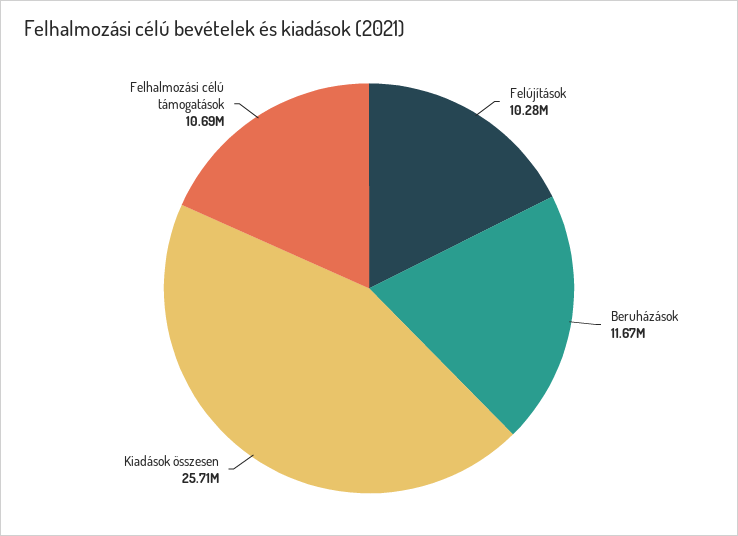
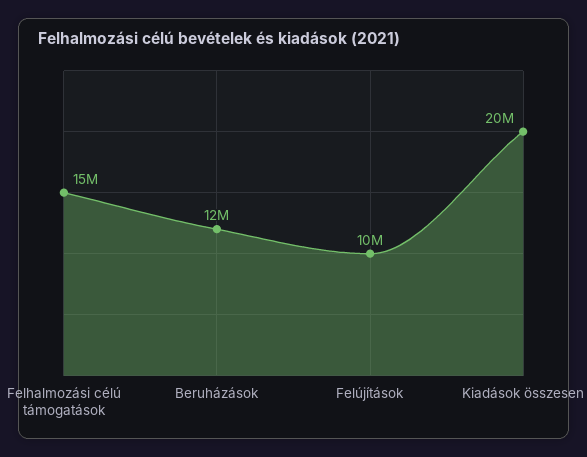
Kiadások összesen: 25710000 -> 20000000
Felhalmozási célú támogatások: 10690000 -> 15000000

